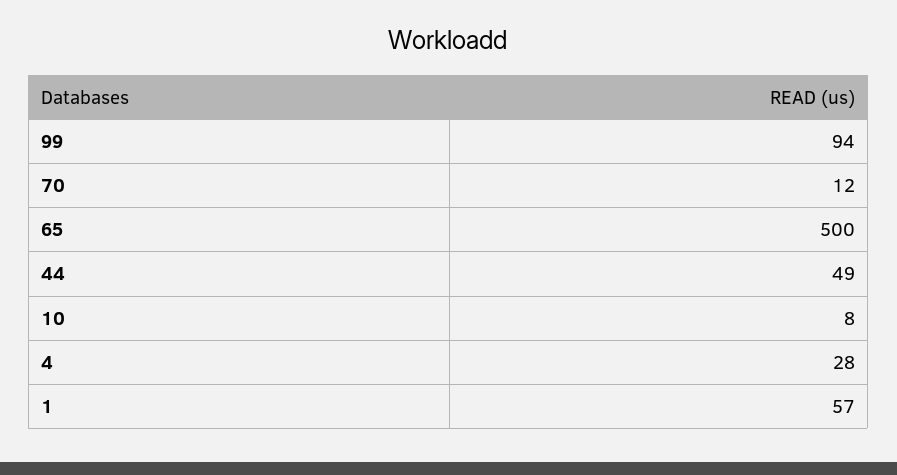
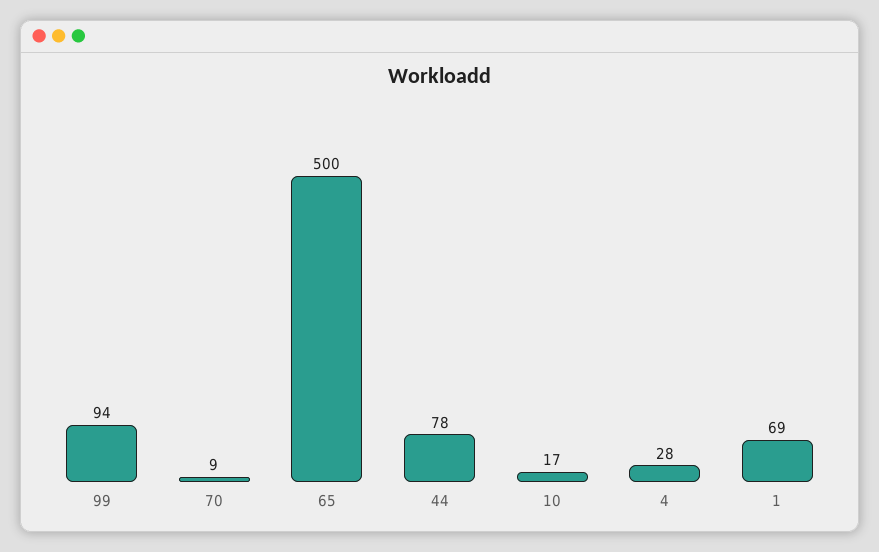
70: 12 -> 9
44: 49 -> 78
10: 8 -> 17
1: 57 -> 69

